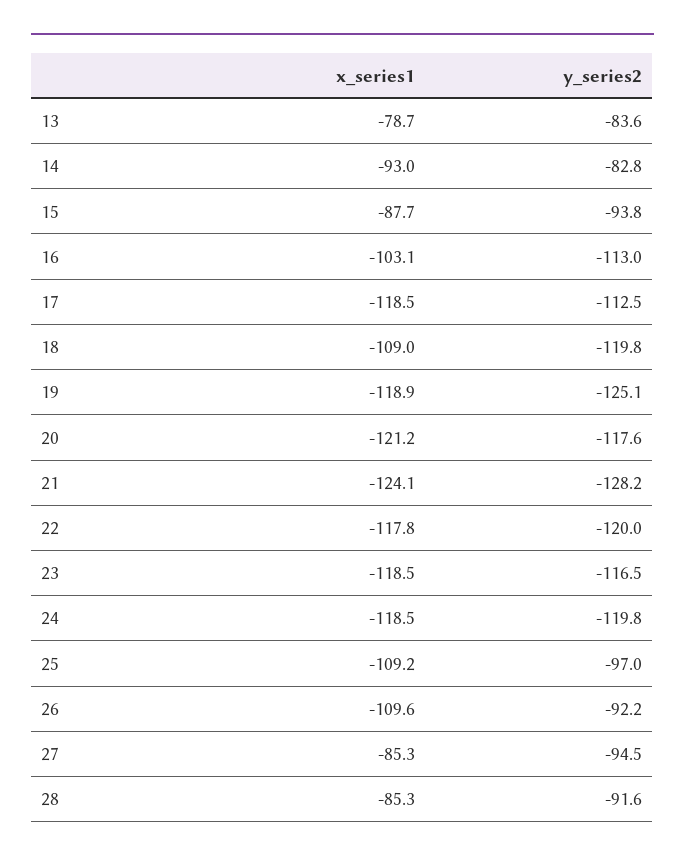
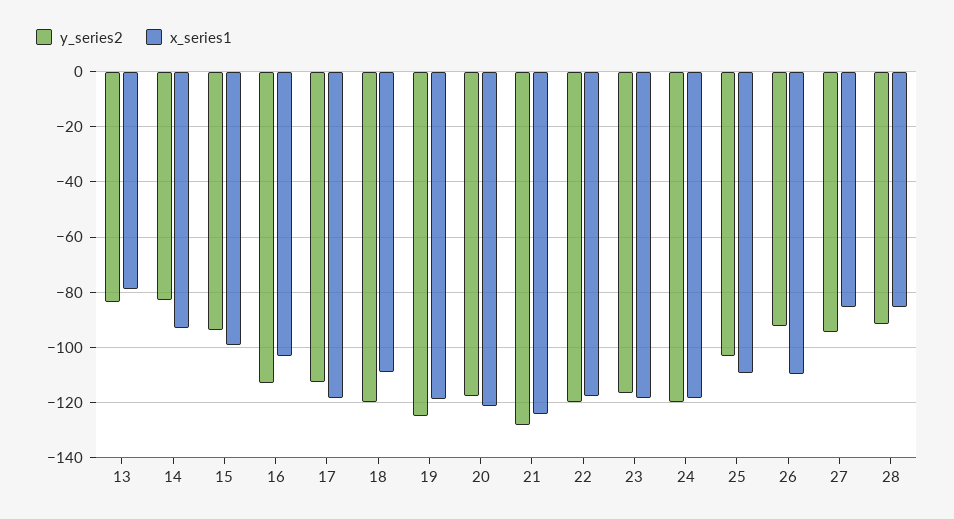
x_series1, 15: -87.7 -> -100
y_series2, 25: -97 -> -102.5

